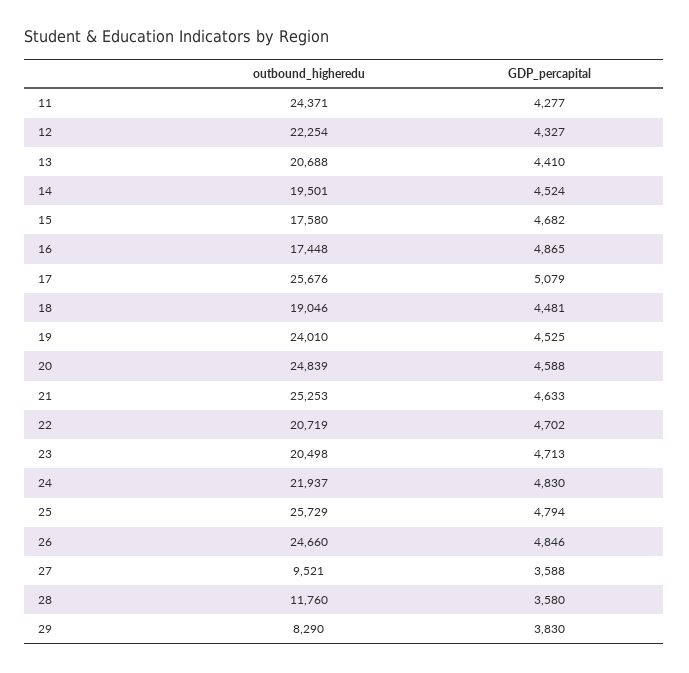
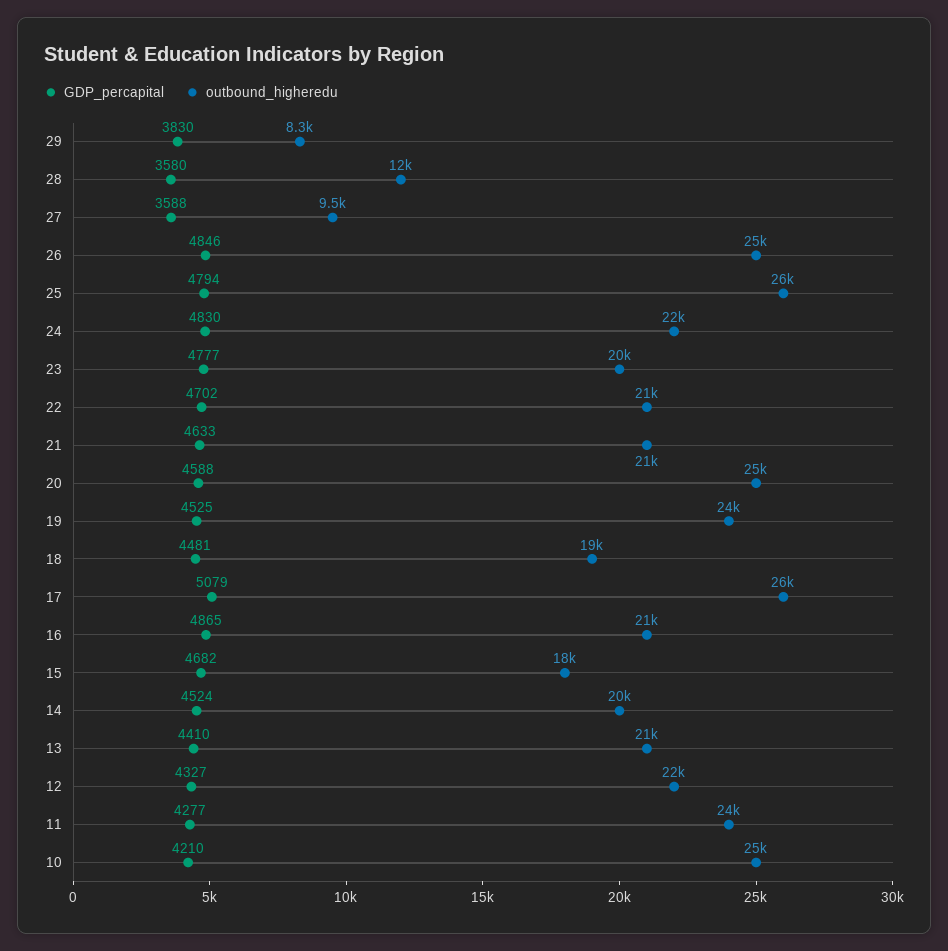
outbound_higheredu, 16: 17448 -> 21000
outbound_higheredu, 21: 25253 -> 21000
GDP_percapital, 23: 4713 -> 4777
GDP_percapital, 10: none -> 4210
outbound_higheredu, 10: none -> 25000

